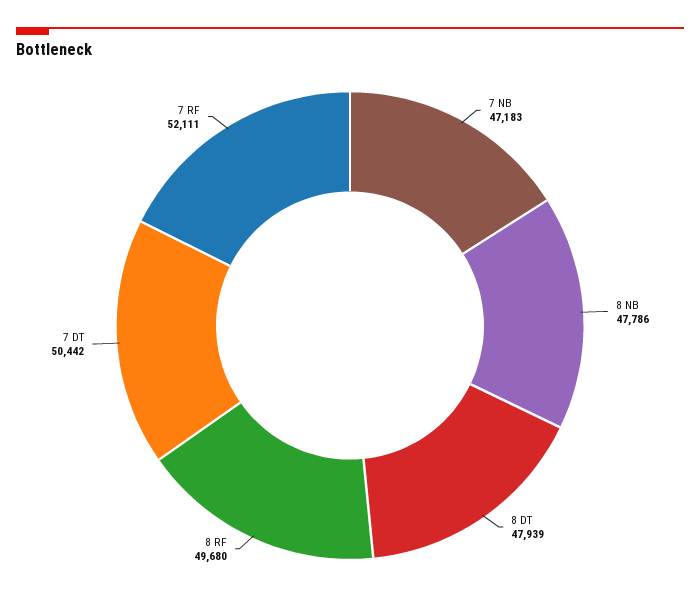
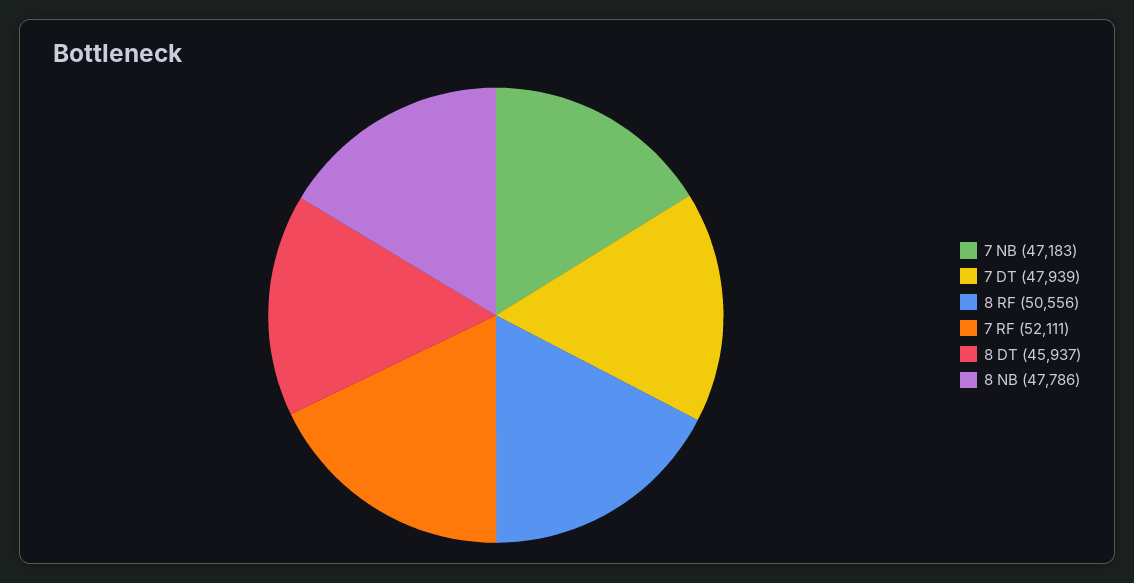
8 DT: 47939 -> 45937
8 RF: 49680 -> 50556
7 DT: 50442 -> 47939

